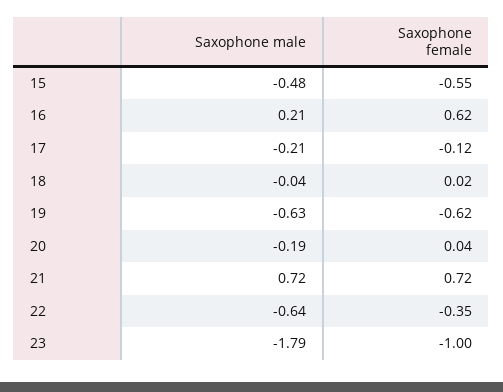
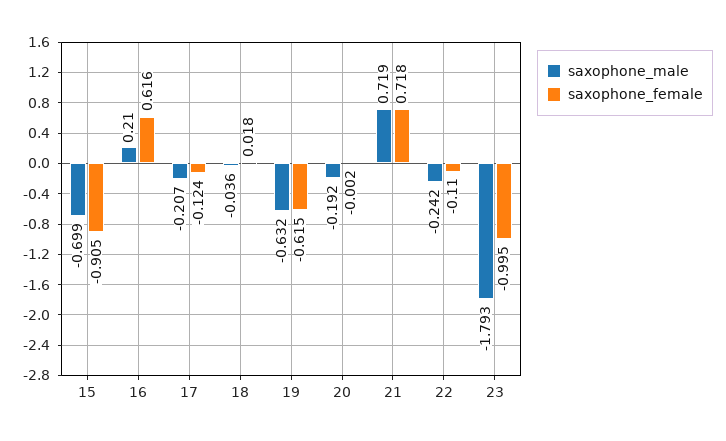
Saxophone male, 15: -0.48 -> -0.699
Saxophone female, 15: -0.55 -> -0.905
Saxophone female, 20: 0.04 -> -0.002
Saxophone male, 22: -0.64 -> -0.242
Saxophone female, 22: -0.35 -> -0.11

